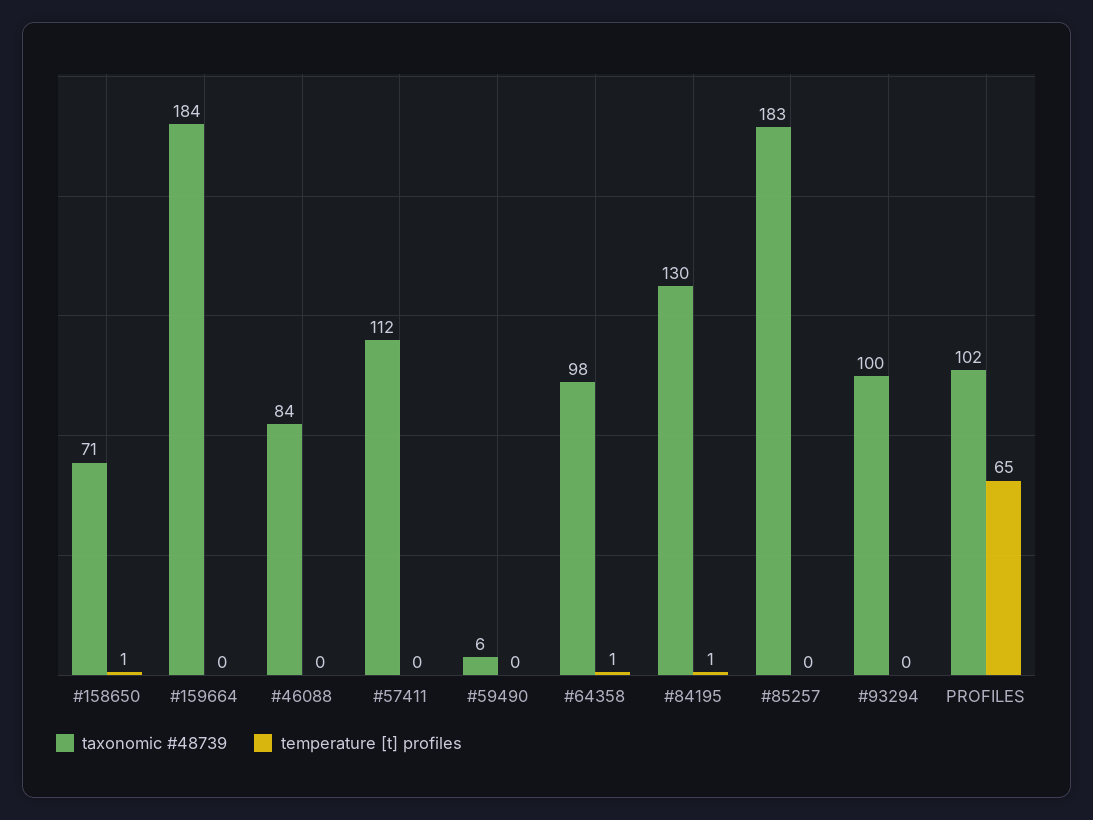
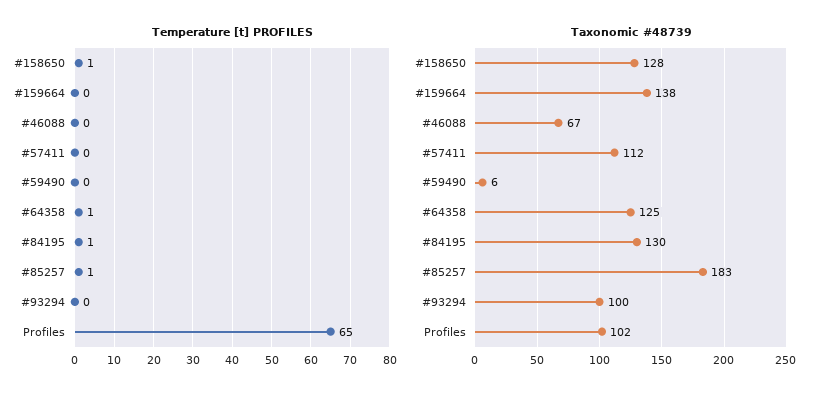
taxonomic #48739, #158650: 71 -> 128
taxonomic #48739, #159664: 184 -> 138
taxonomic #48739, #46088: 84 -> 67
taxonomic #48739, #64358: 98 -> 125
temperature [t] profiles, #85257: 0 -> 1

